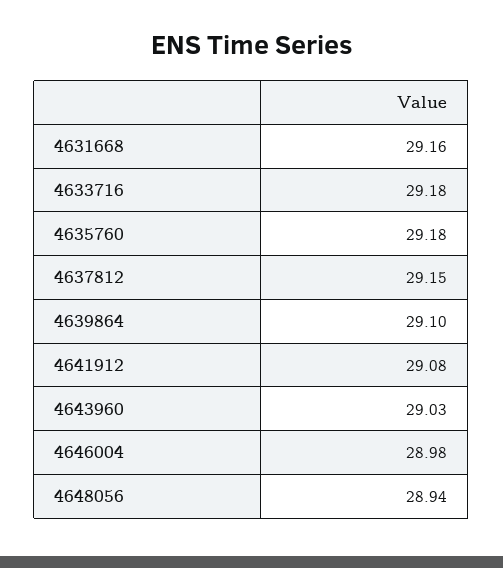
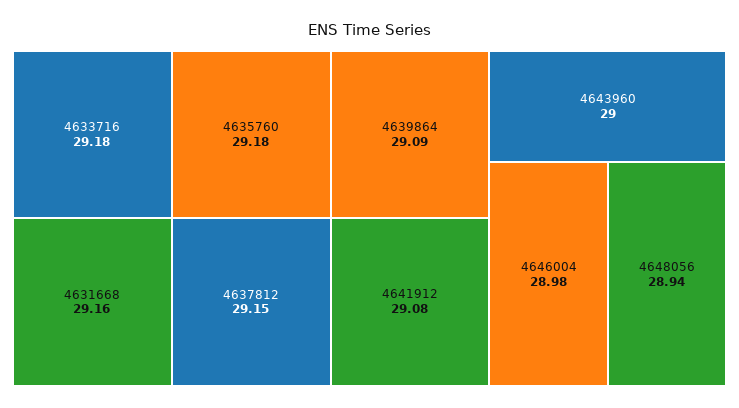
4639864: 29.1 -> 29.09
4643960: 29.03 -> 29

